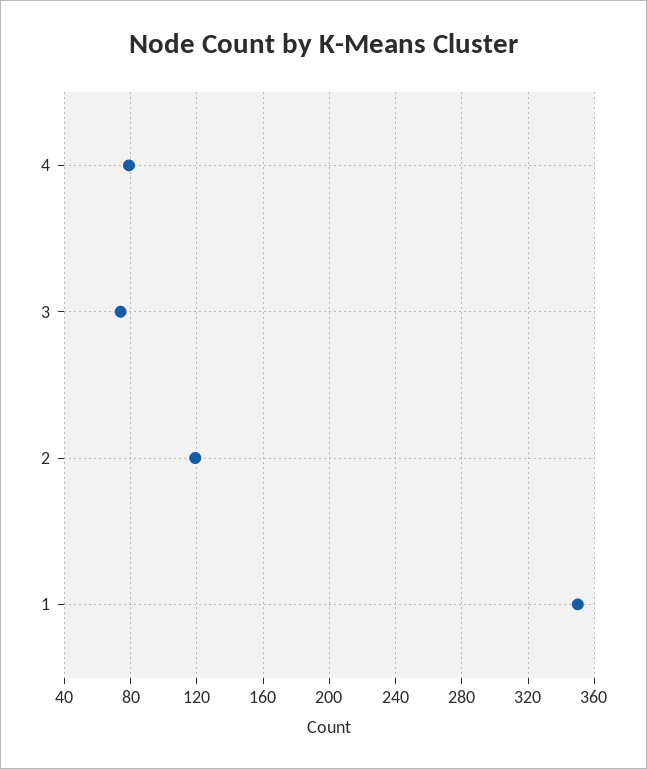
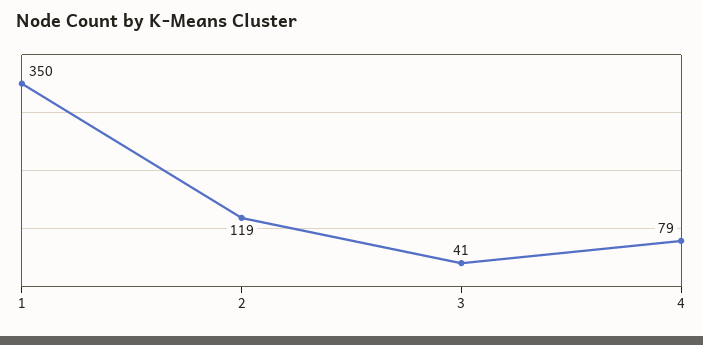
3: 75 -> 41

